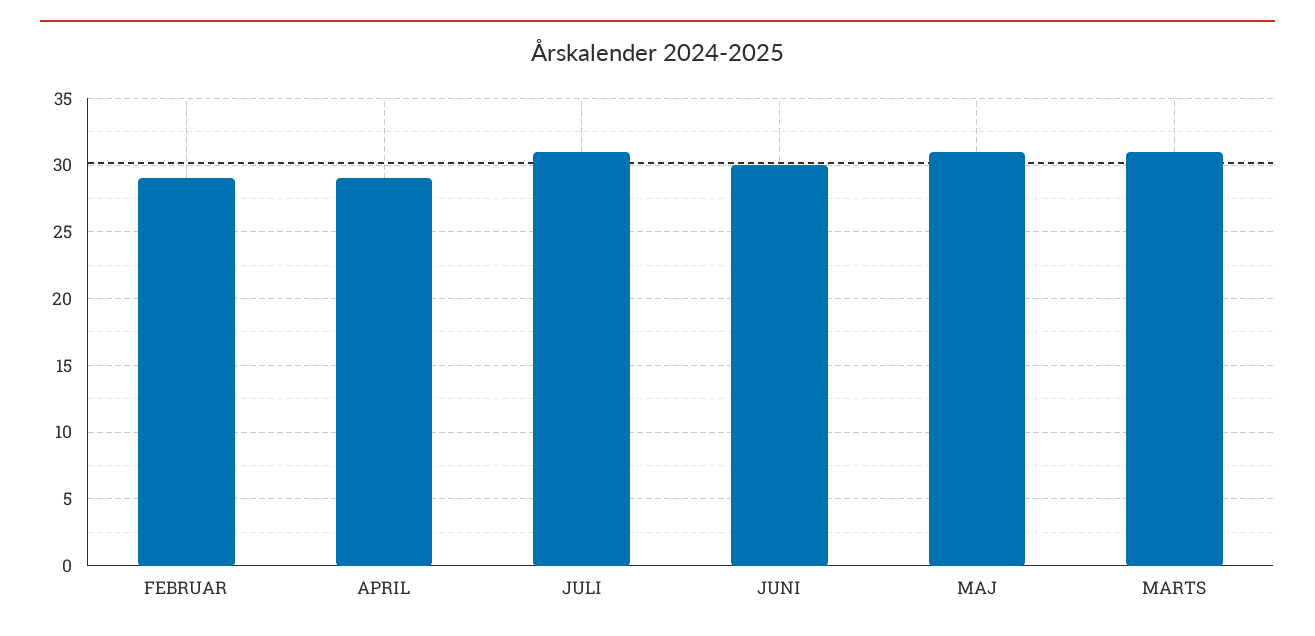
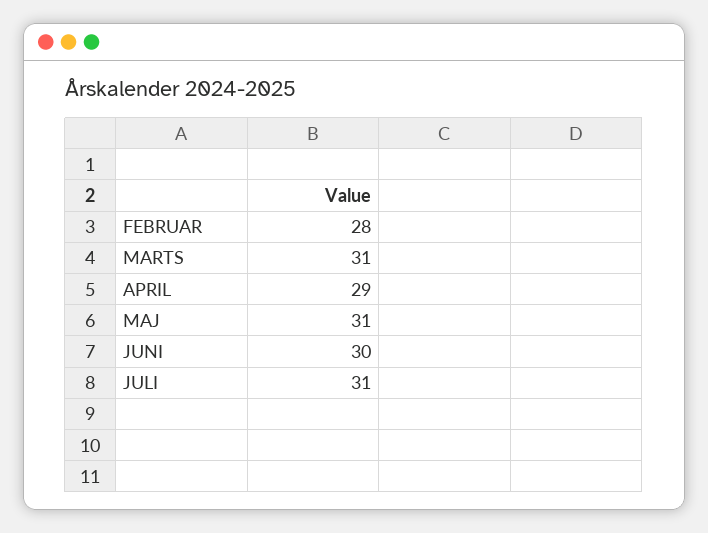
FEBRUAR: 29 -> 28

